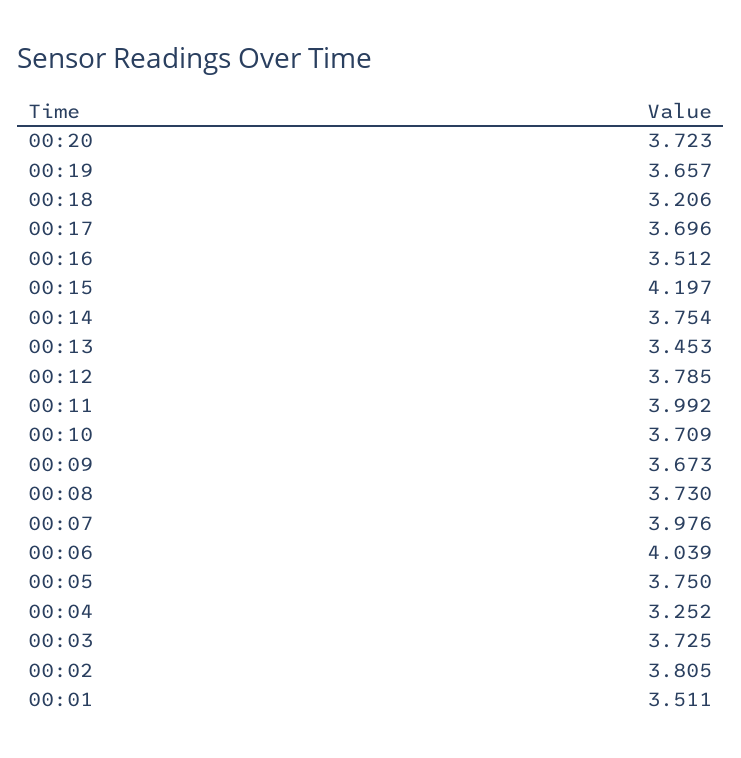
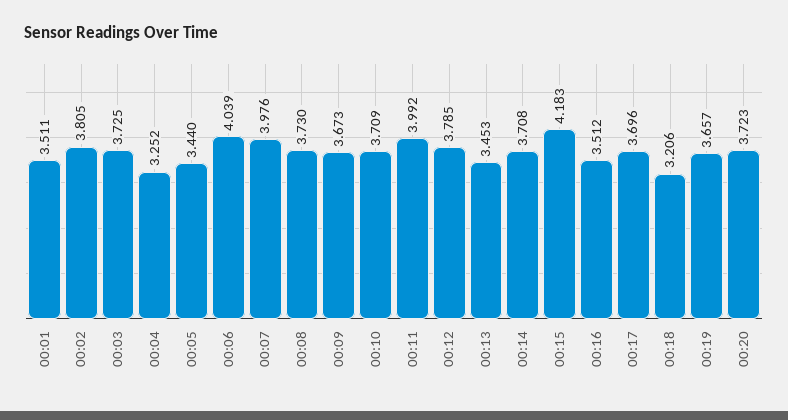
00:15: 4.197 -> 4.183
00:14: 3.754 -> 3.708
00:05: 3.75 -> 3.44

